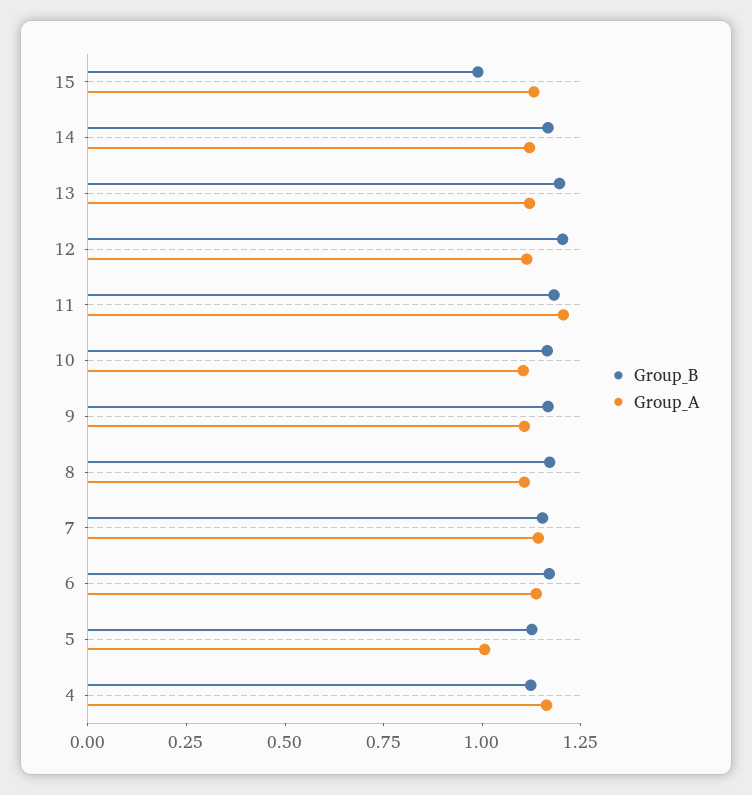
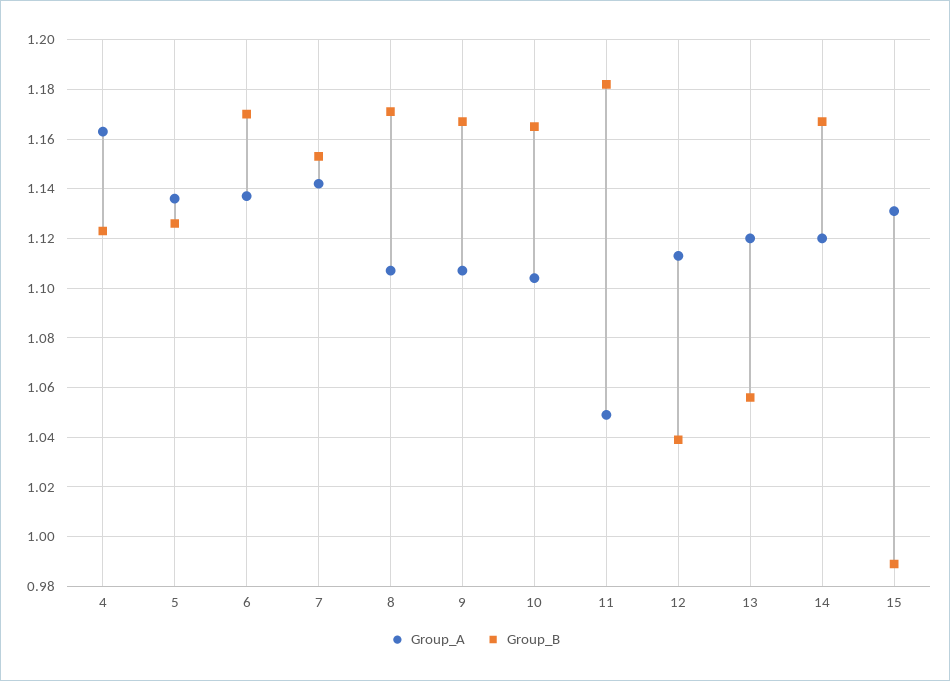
Group_B, 13: 1.2 -> 1.055
Group_B, 12: 1.2 -> 1.04
Group_A, 11: 1.2 -> 1.05
Group_A, 5: 1 -> 1.135

